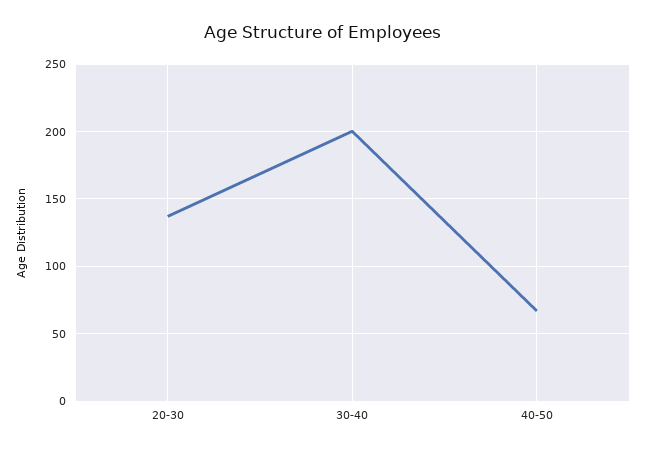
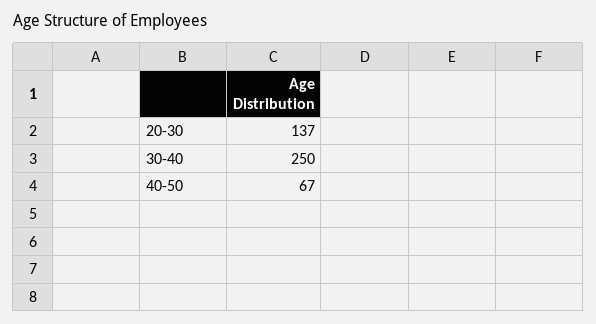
30-40: 200 -> 250

